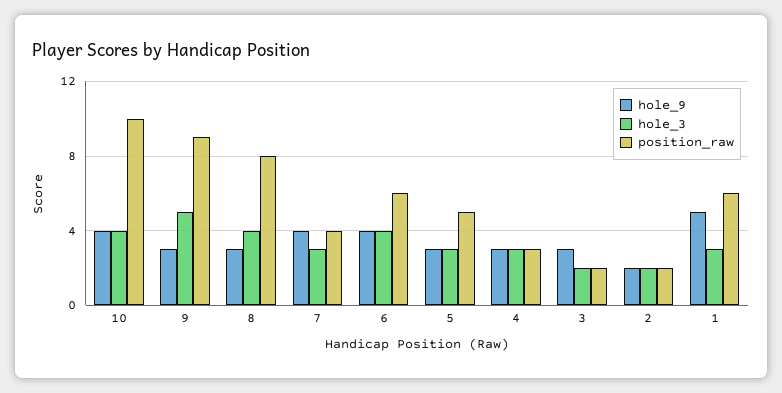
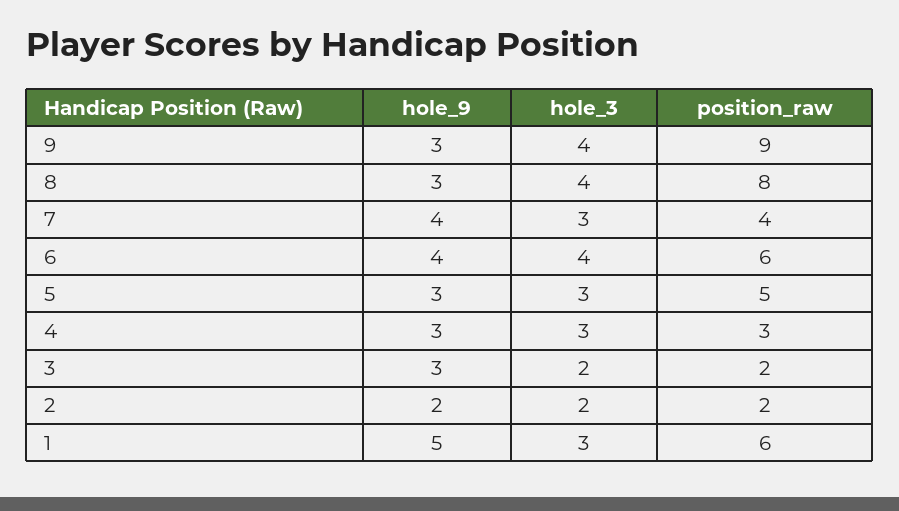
hole_9, 10: 4 -> none
hole_3, 10: 4 -> none
position_raw, 10: 10 -> none
hole_3, 9: 5 -> 4

